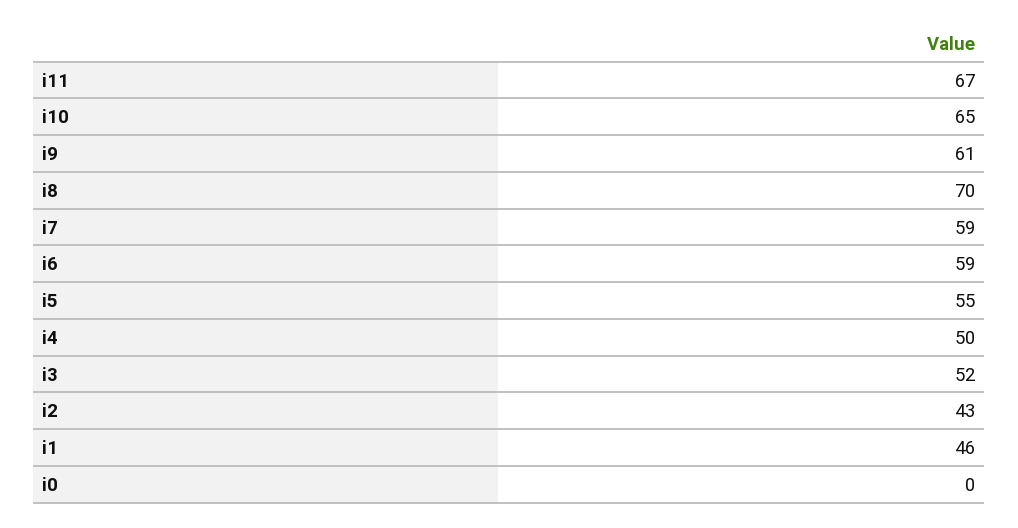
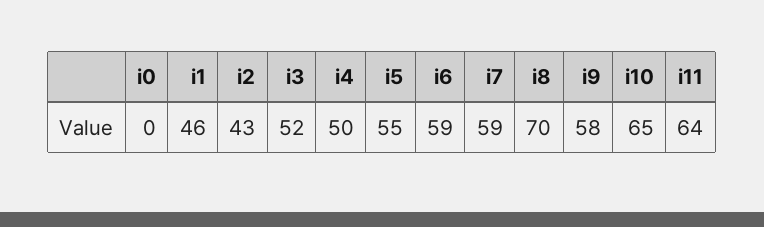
i11: 67 -> 64
i9: 61 -> 58

